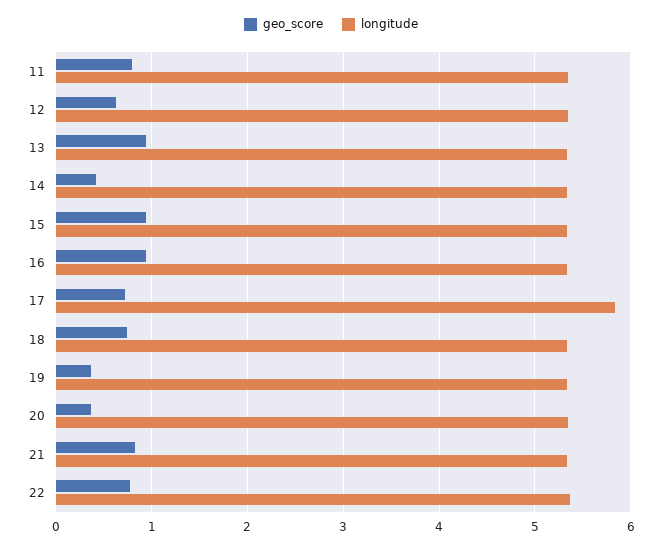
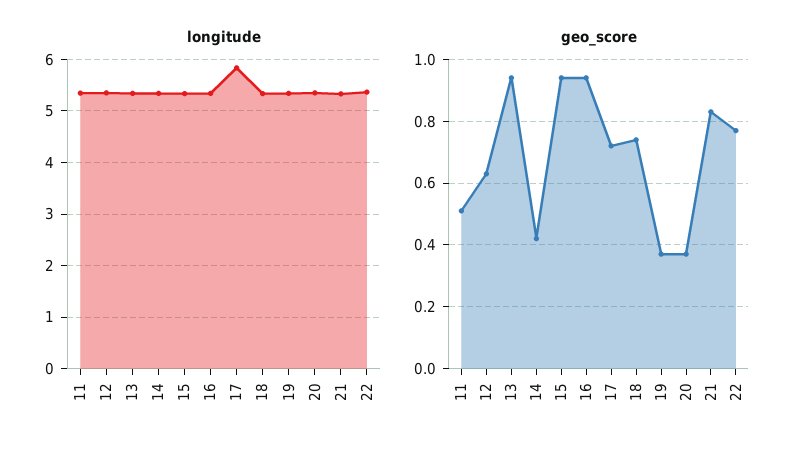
geo_score, 11: 0.8 -> 0.5

